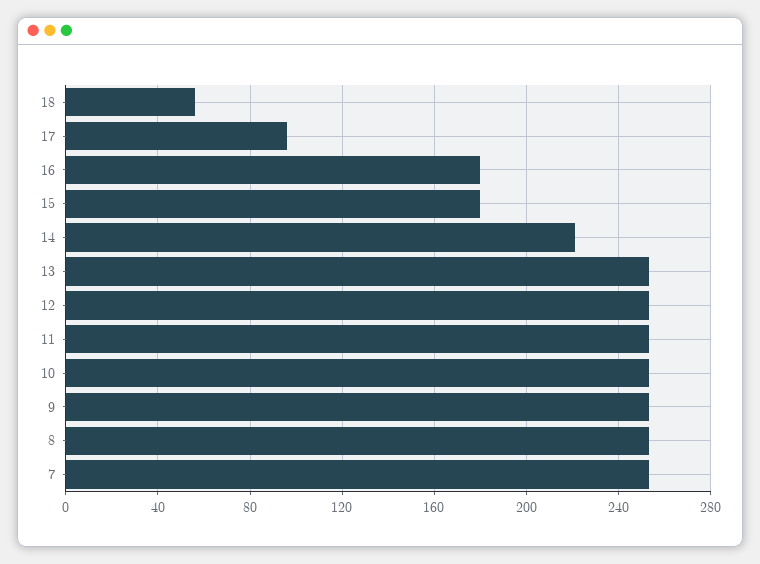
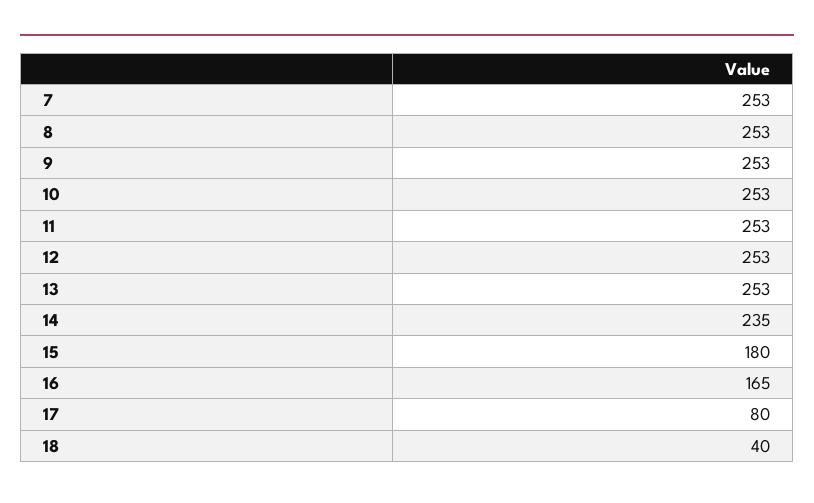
18: 55 -> 40
17: 95 -> 80
16: 180 -> 165
14: 220 -> 235

